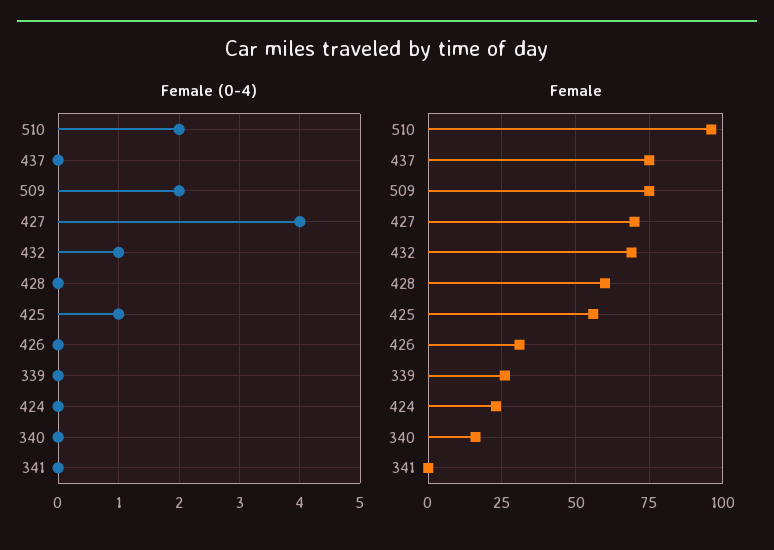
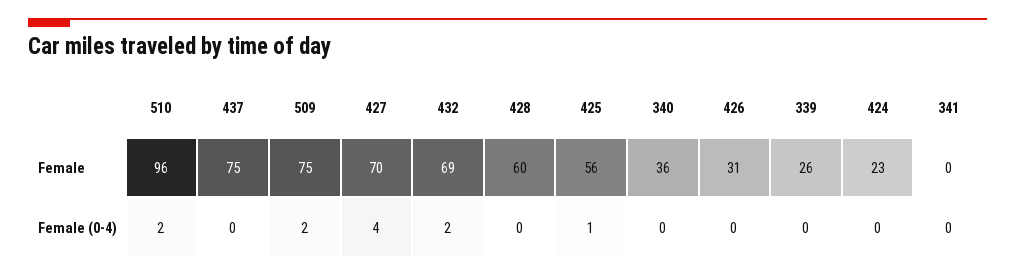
Female (0-4), 432: 1 -> 2
Female, 340: 15 -> 36

